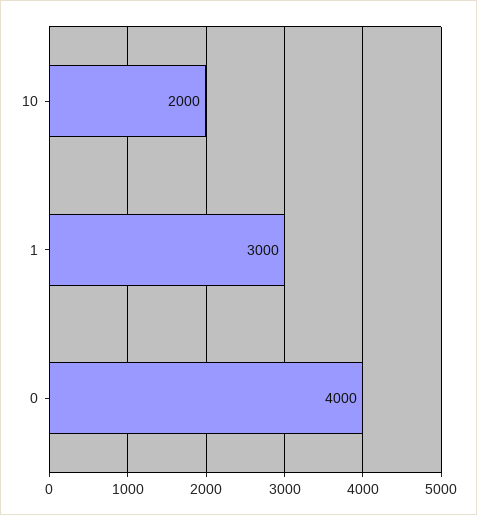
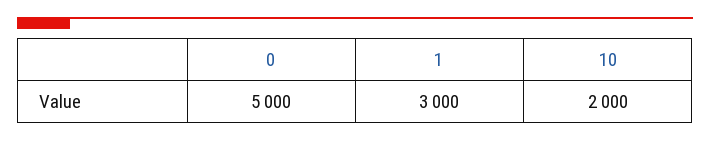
0: 4000 -> 5000

